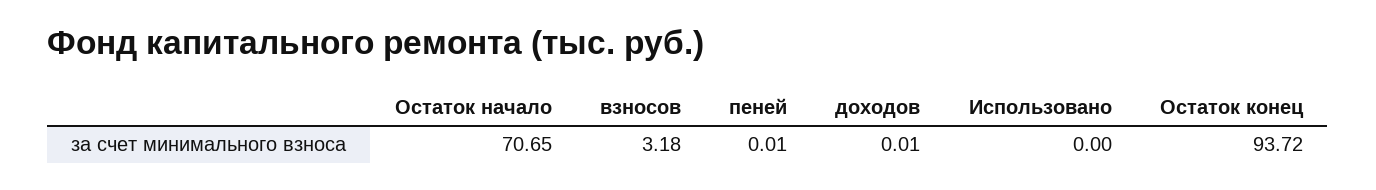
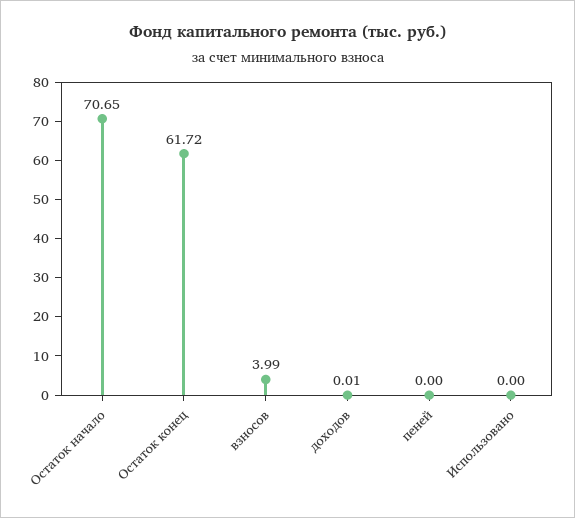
взносов: 3.18 -> 3.99
пеней: 0.01 -> 0
Остаток конец: 93.72 -> 61.72

